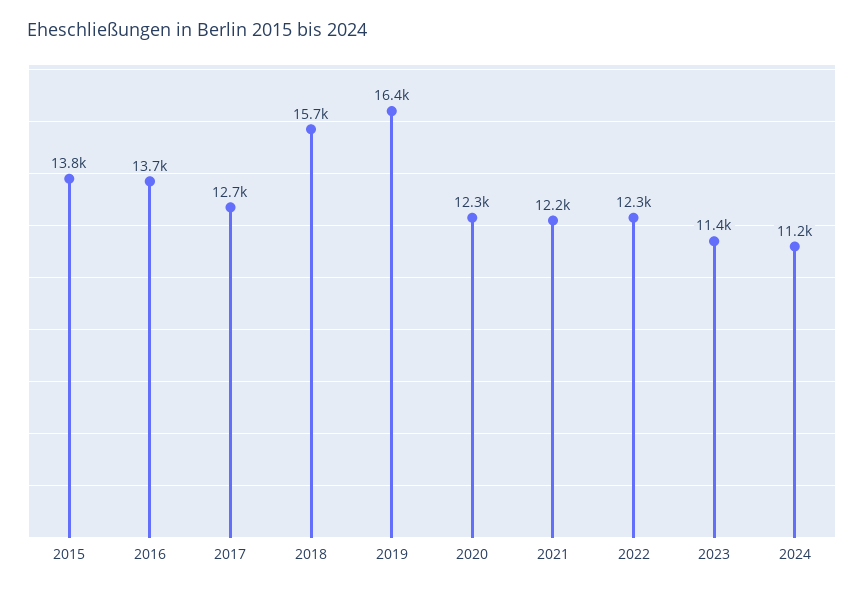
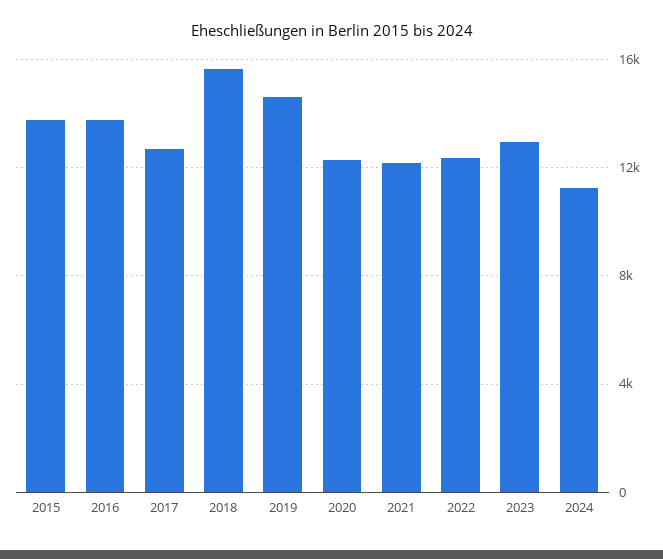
2019: 16400 -> 14500
2023: 11400 -> 13000

